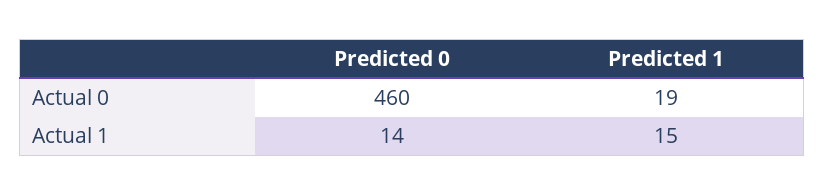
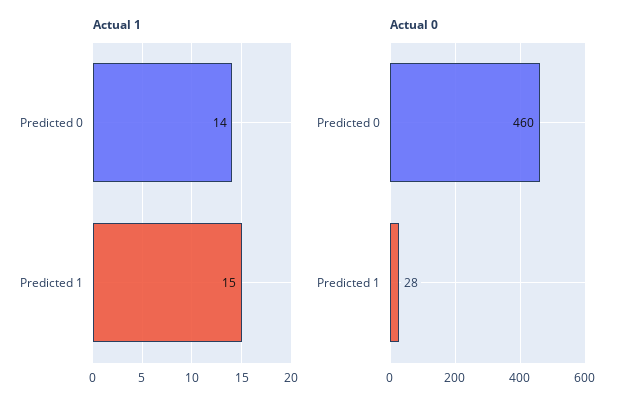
Actual 0, Predicted 1: 19 -> 28

